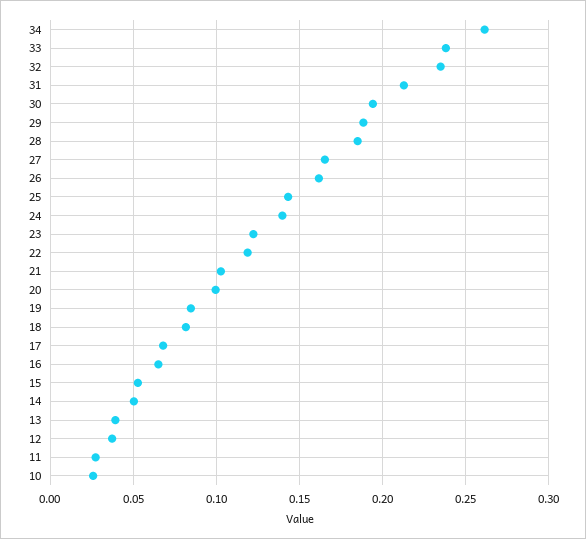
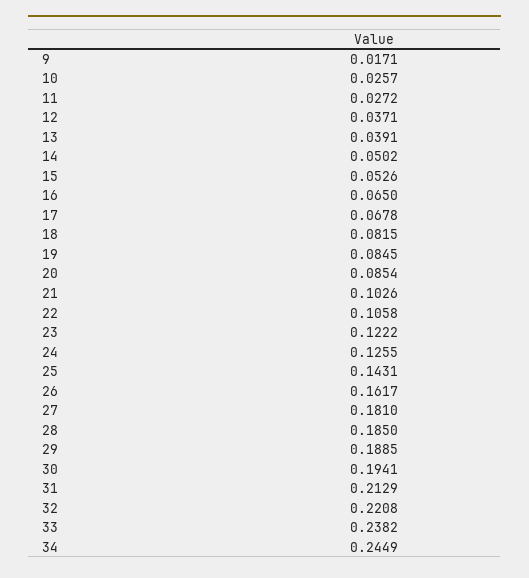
34: 0.26 -> 0.2449
32: 0.235 -> 0.2208
27: 0.165 -> 0.181
24: 0.14 -> 0.1255
22: 0.12 -> 0.1058
20: 0.1 -> 0.0854
9: none -> 0.0171

